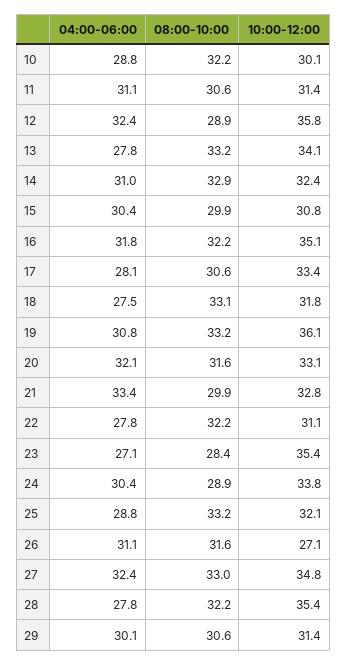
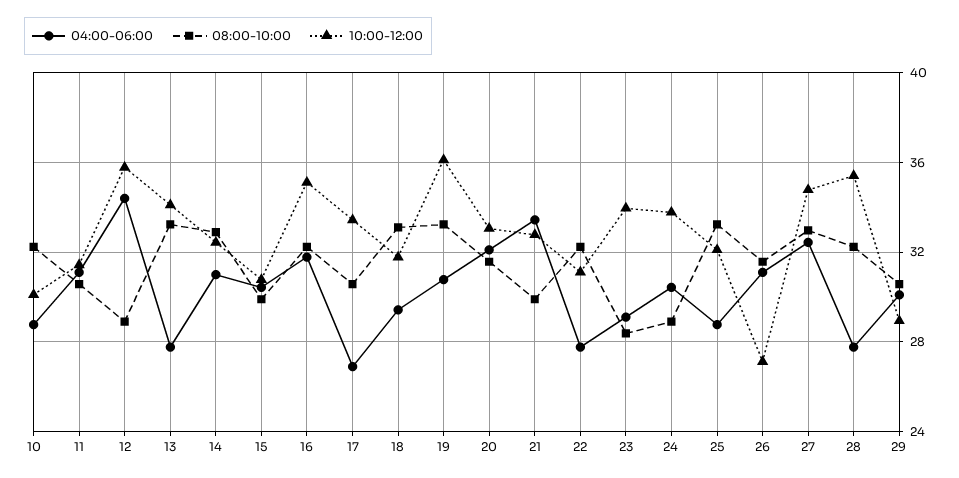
04:00-06:00, 12: 32.4 -> 34.5
04:00-06:00, 17: 28.1 -> 27
04:00-06:00, 18: 27.5 -> 29.5
04:00-06:00, 23: 27.1 -> 29
10:00-12:00, 23: 35.4 -> 34
10:00-12:00, 29: 31.4 -> 29

